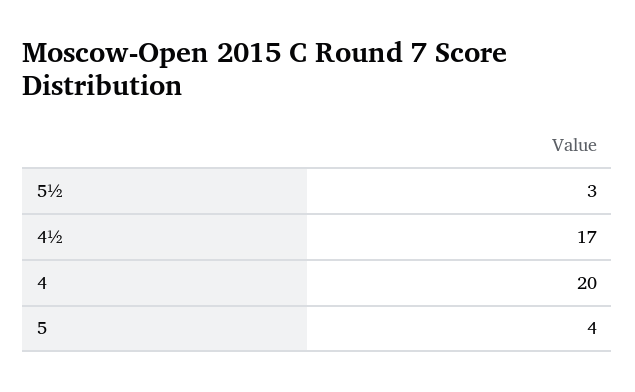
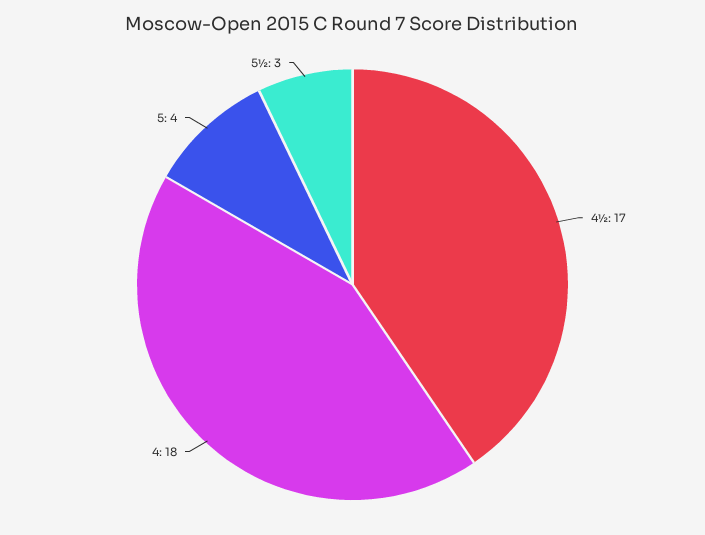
4: 20 -> 18

